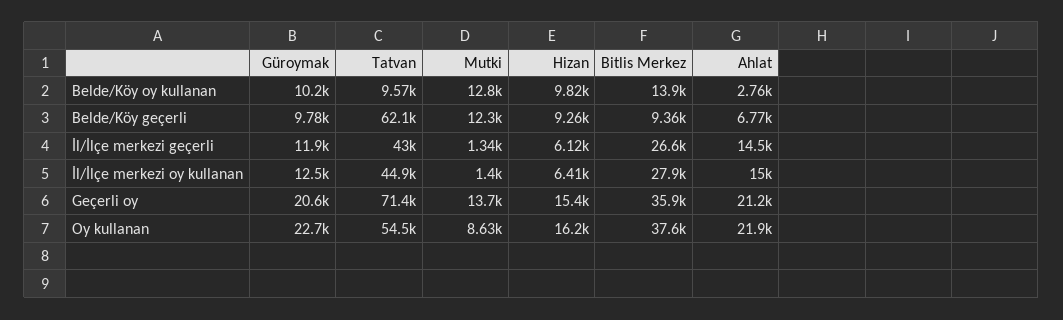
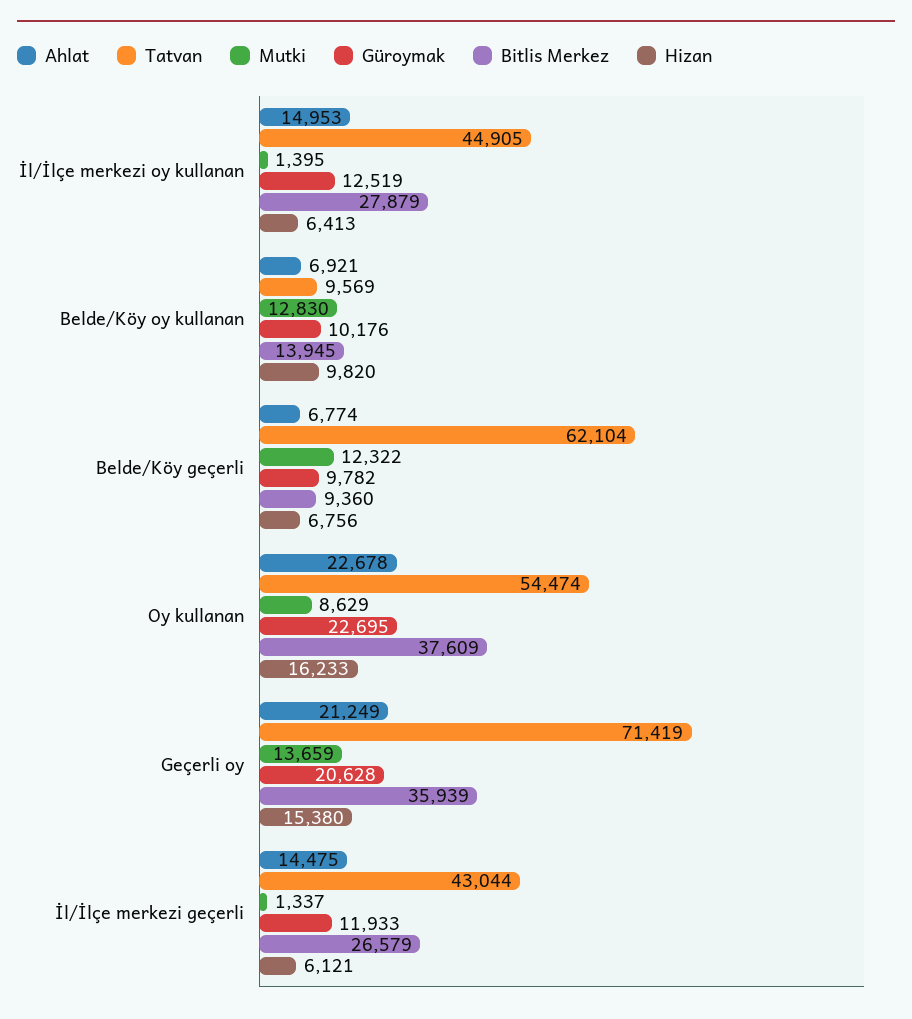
Ahlat, Belde/Köy oy kullanan: 2760 -> 6921
Hizan, Belde/Köy geçerli: 9260 -> 6756
Ahlat, Oy kullanan: 21900 -> 22678

